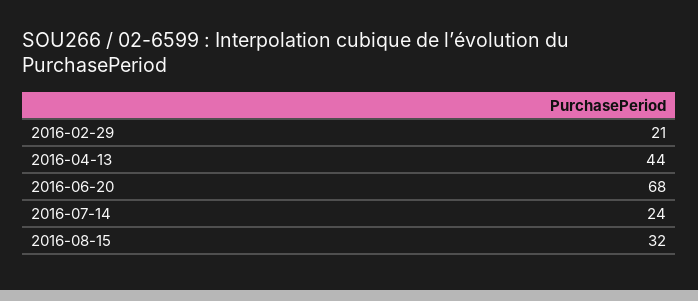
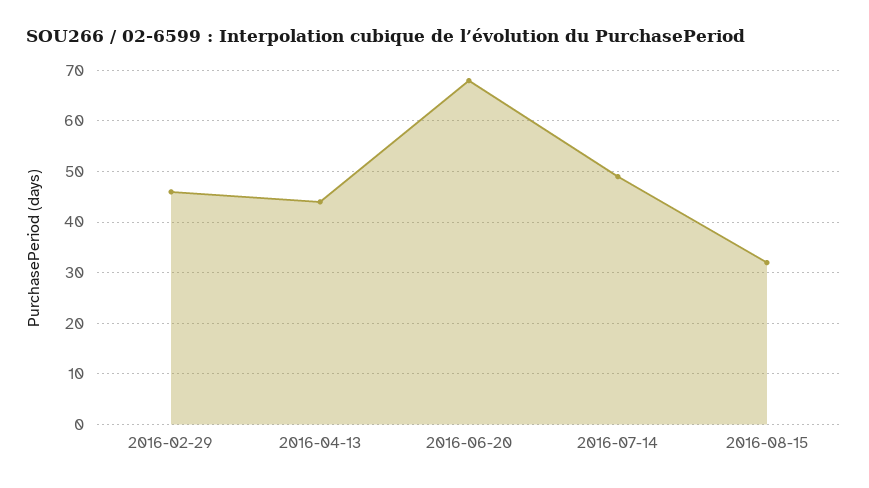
2016-02-29: 21 -> 45
2016-07-14: 24 -> 50

